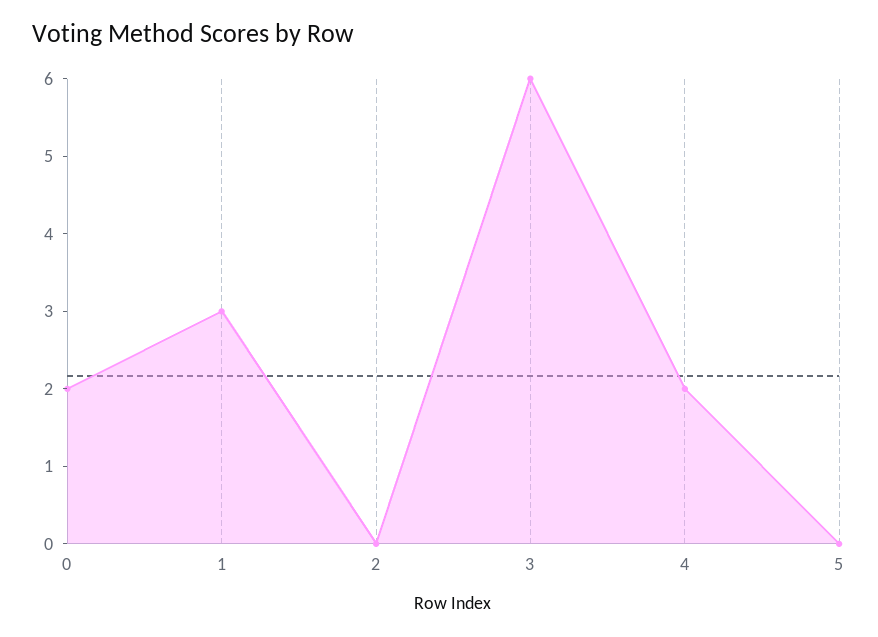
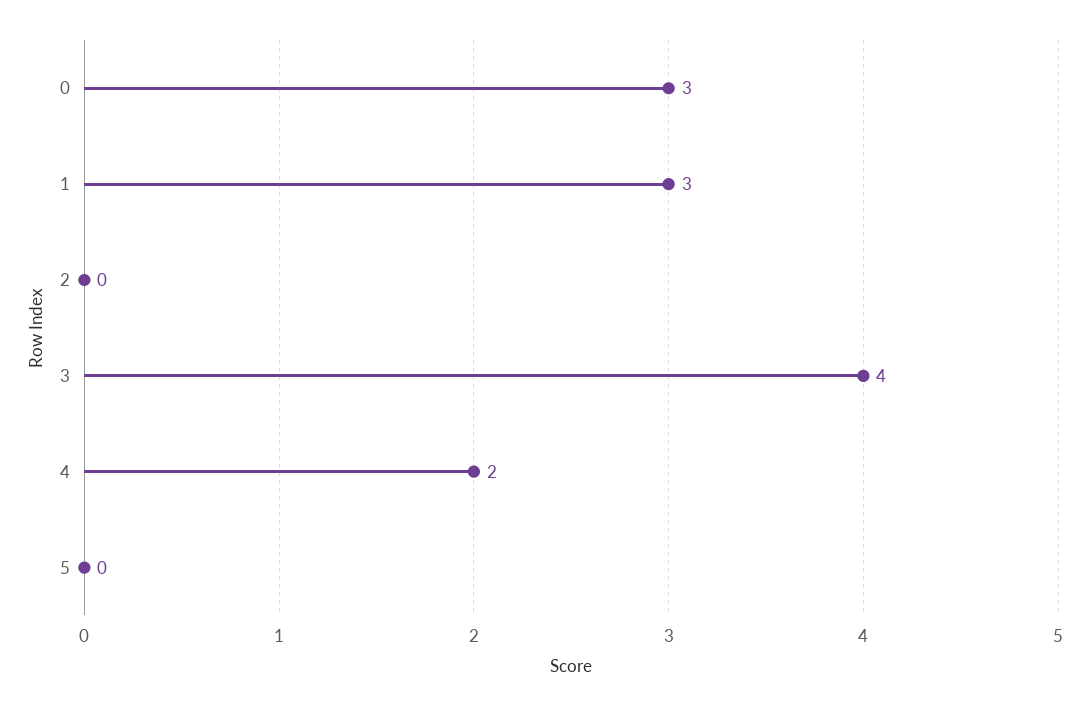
0: 2 -> 3
3: 6 -> 4

